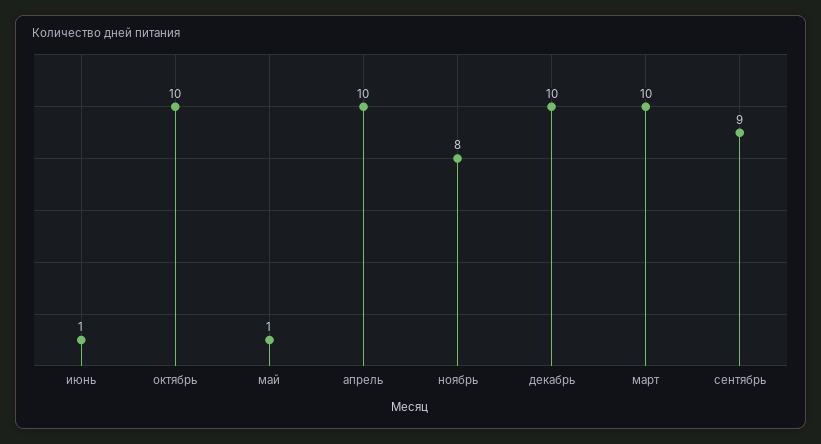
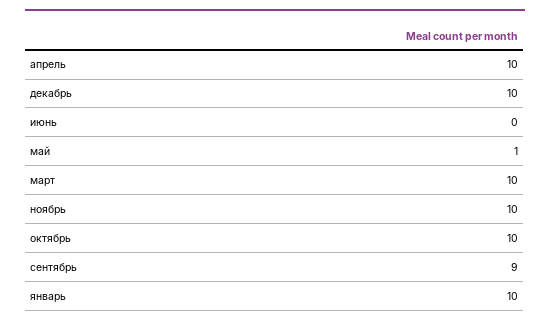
июнь: 1 -> 0
ноябрь: 8 -> 10
январь: none -> 10

